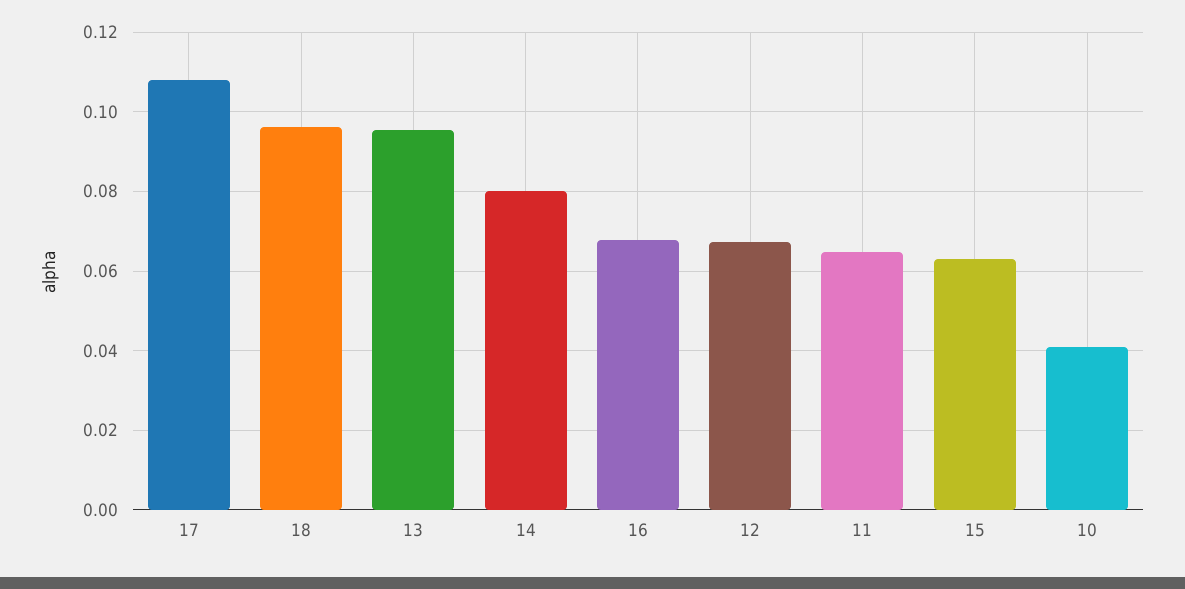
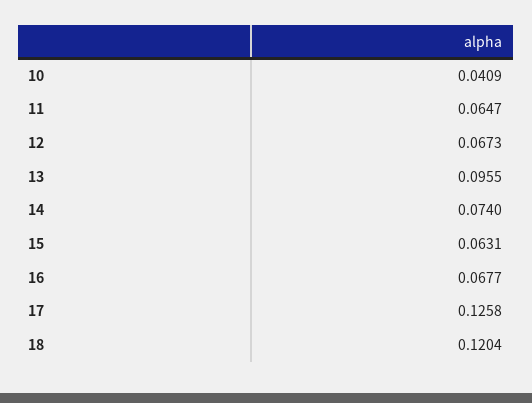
17: 0.108 -> 0.1258
18: 0.096 -> 0.1204
14: 0.08 -> 0.074

